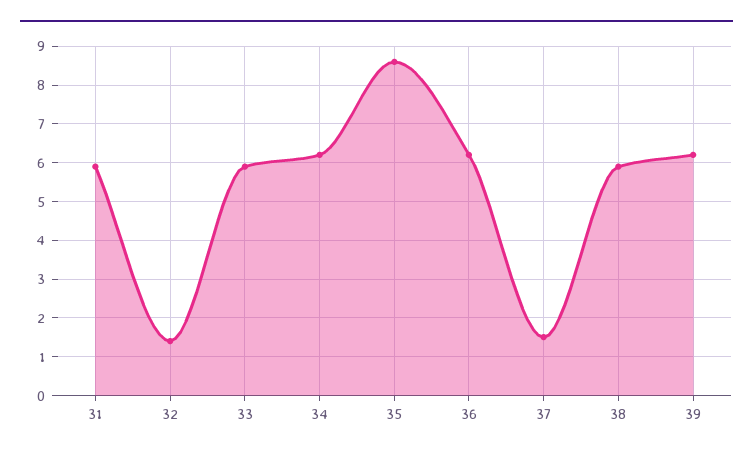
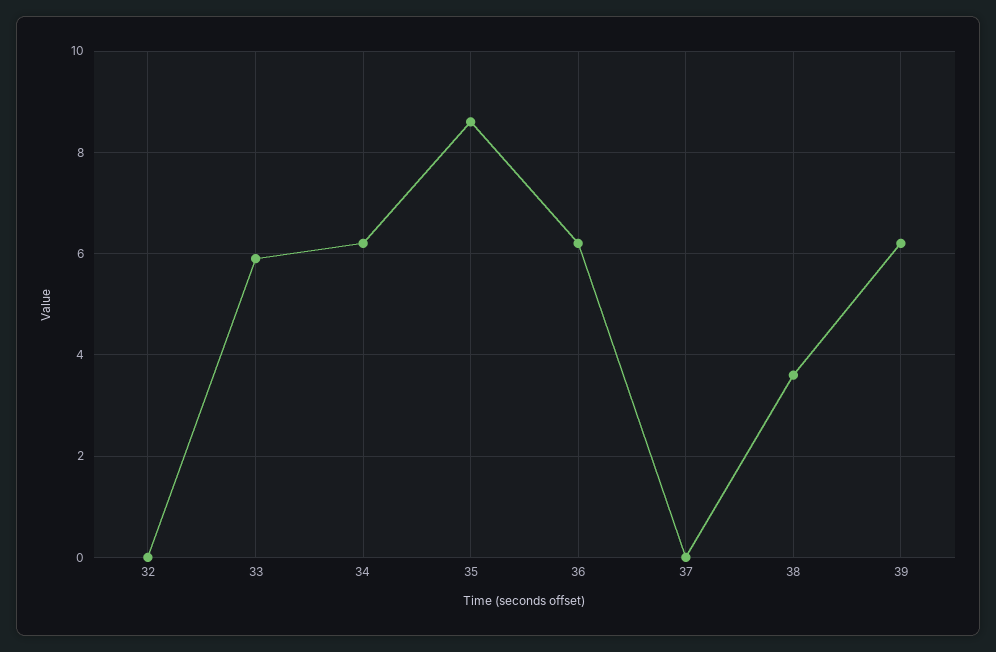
31: 6 -> none
32: 1.5 -> 0
37: 1.5 -> 0
38: 6 -> 3.5

